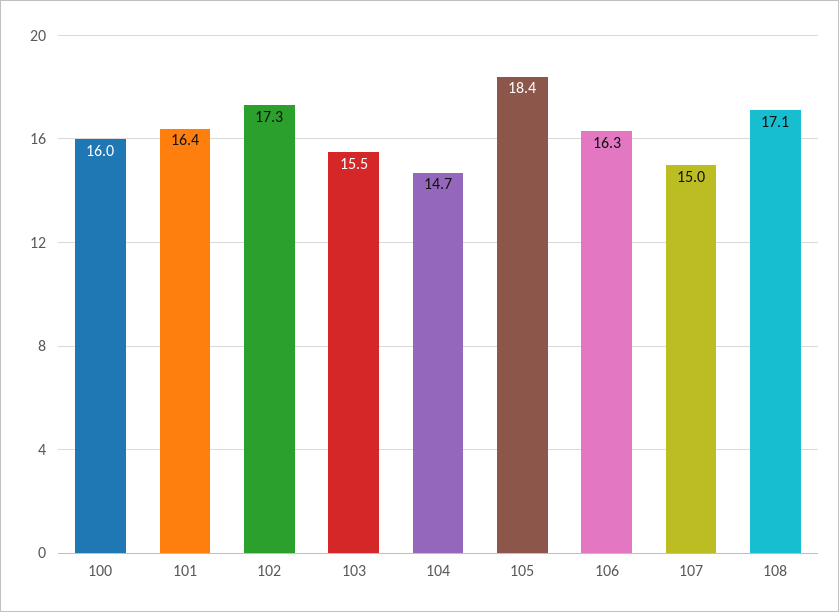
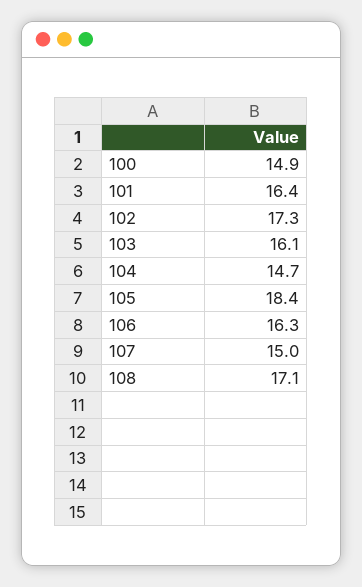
100: 16 -> 14.9
103: 15.5 -> 16.1

